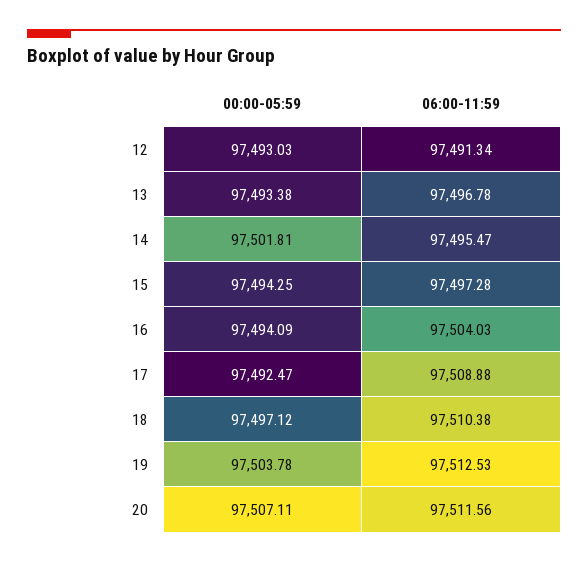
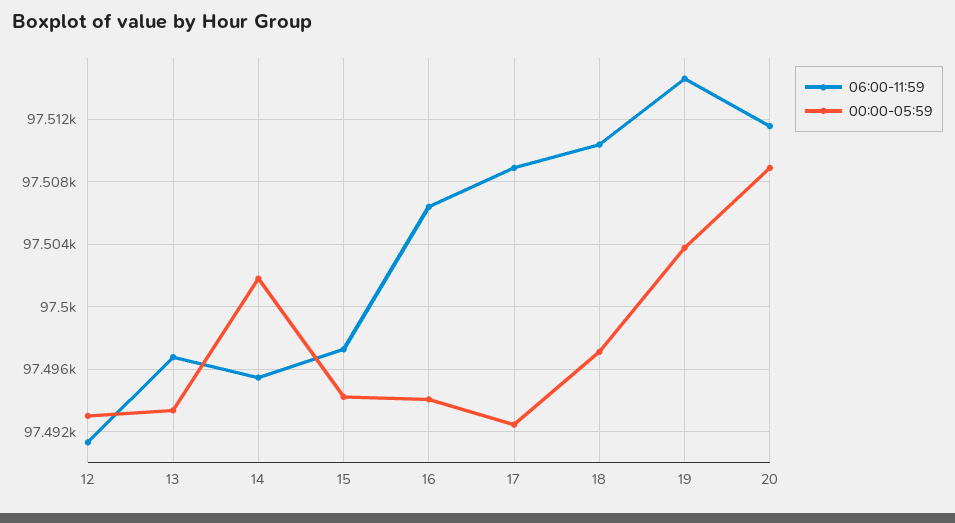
06:00-11:59, 16: 97504.03 -> 97506.5
06:00-11:59, 19: 97512.53 -> 97514.5
00:00-05:59, 20: 97507.11 -> 97509

